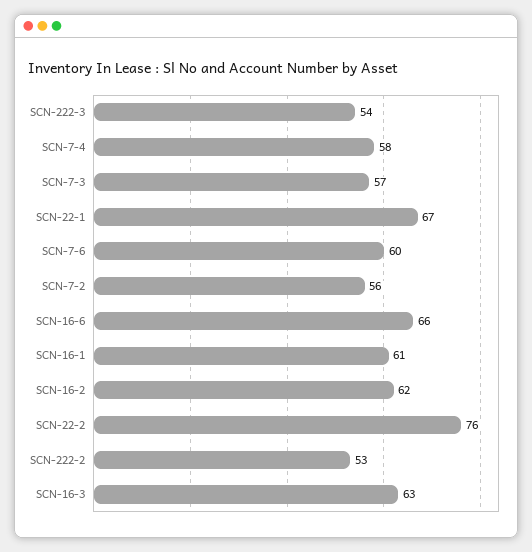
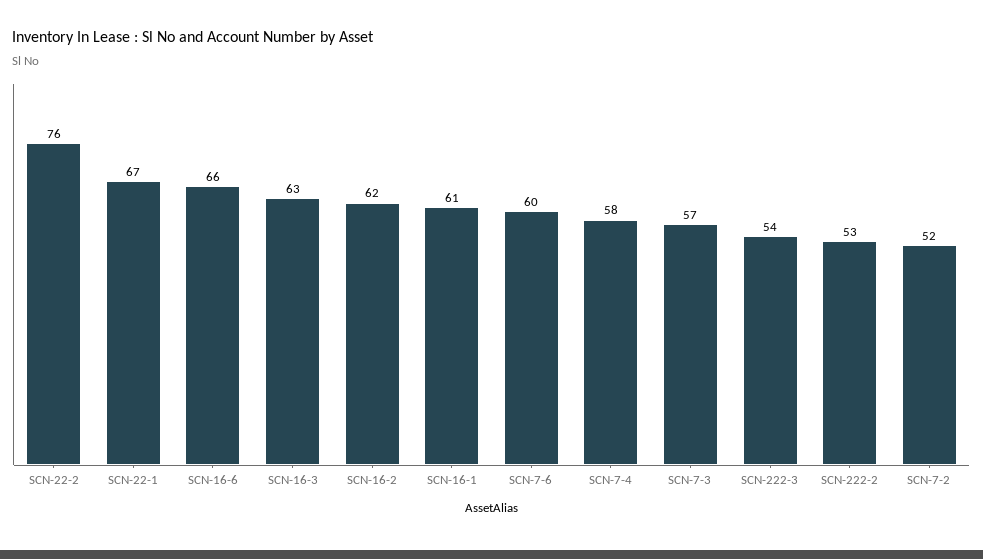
SCN-7-2: 56 -> 52

